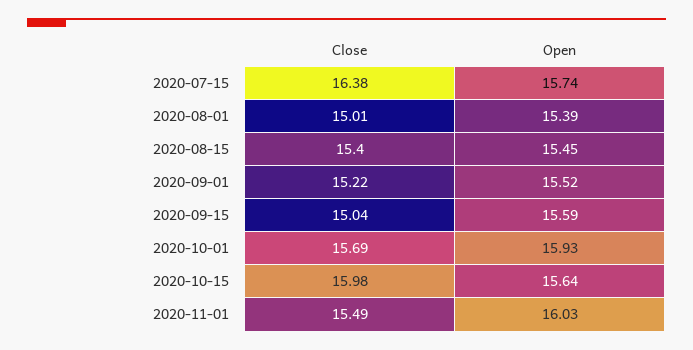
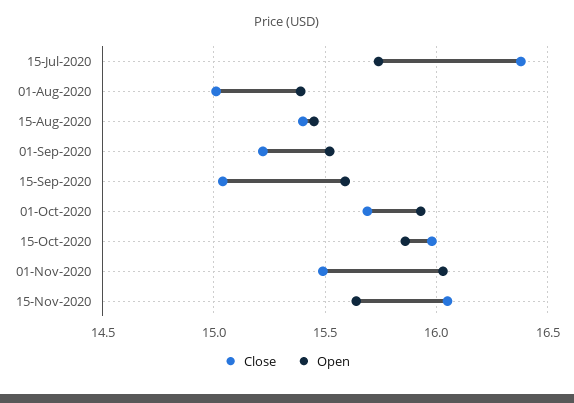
Open, 2020-10-15: 15.64 -> 15.85
Close, 15-Nov-2020: none -> 16.05
Open, 15-Nov-2020: none -> 15.65

